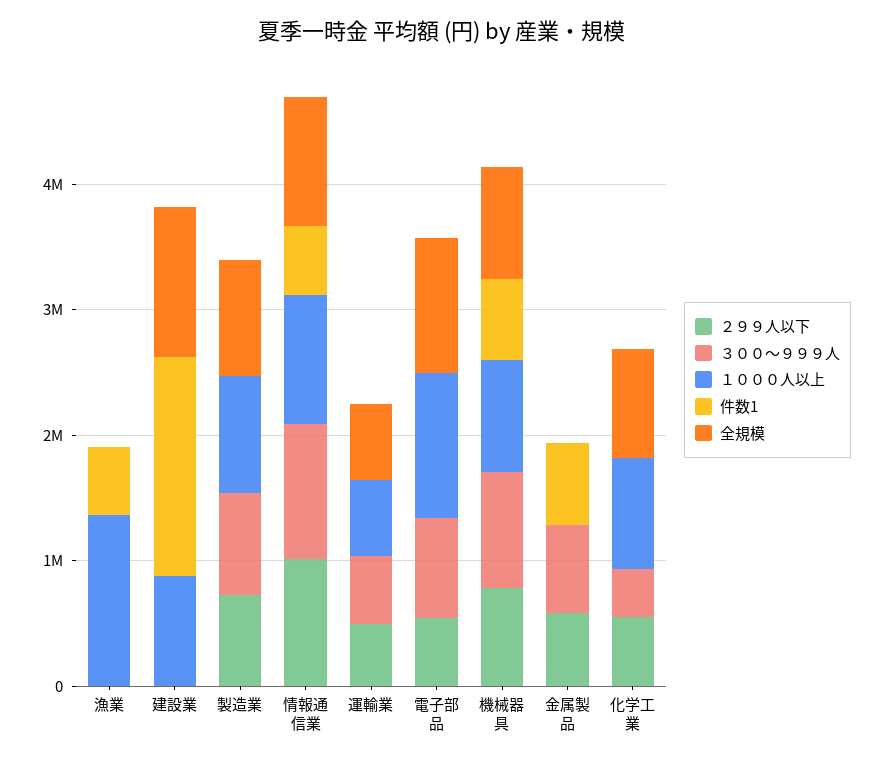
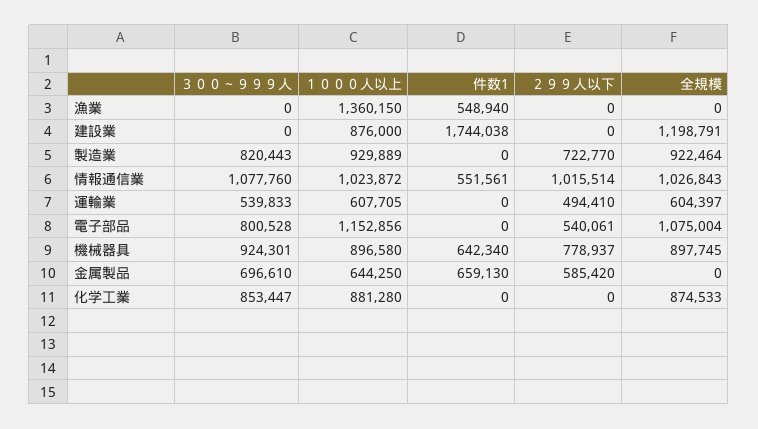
１０００人以上, 金属製品: 0 -> 644250
２９９人以下, 化学工業: 600000 -> 0
３００～９９９人, 化学工業: 400000 -> 853447

